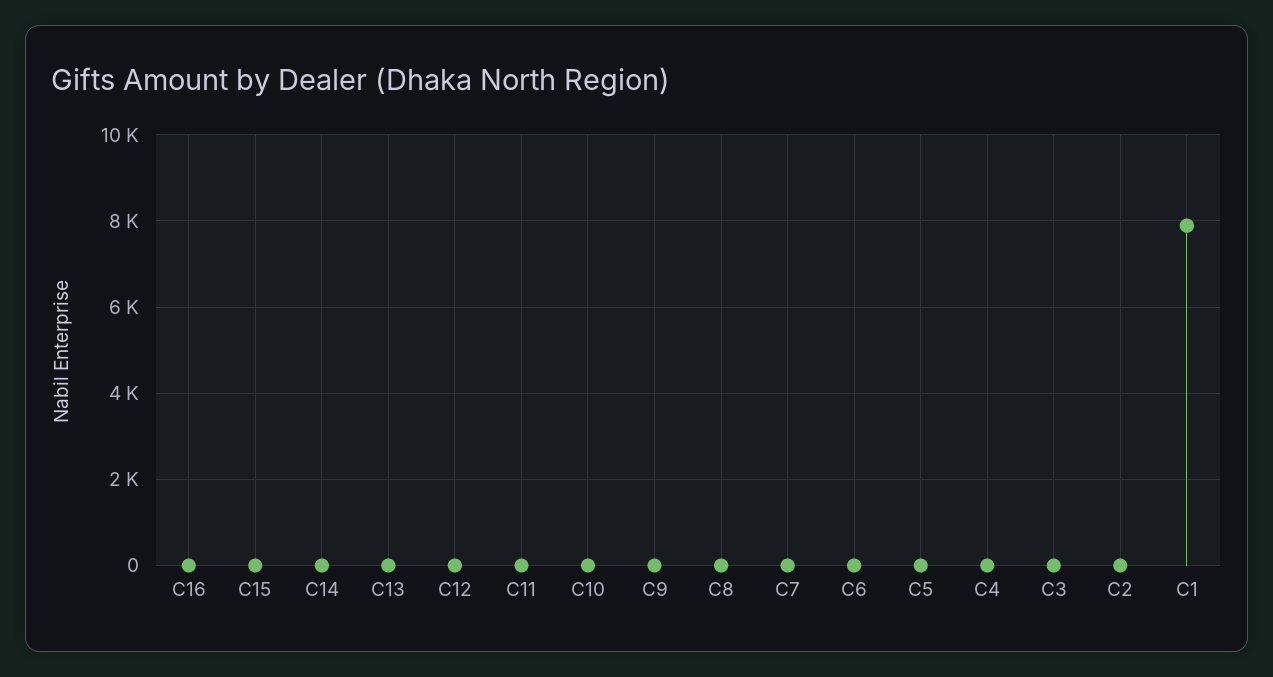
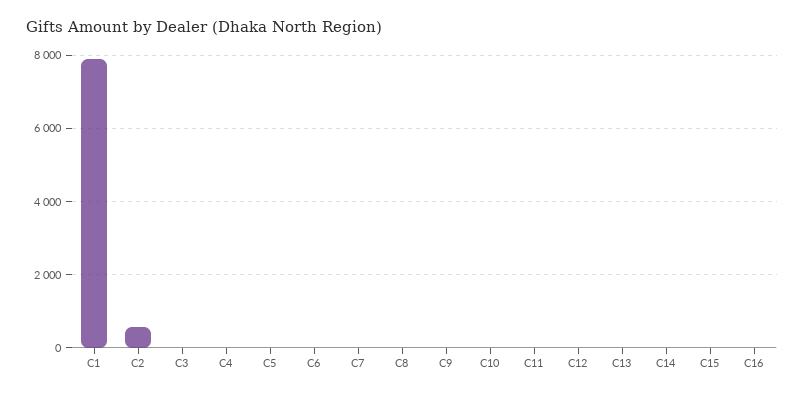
C2: 0 -> 600

